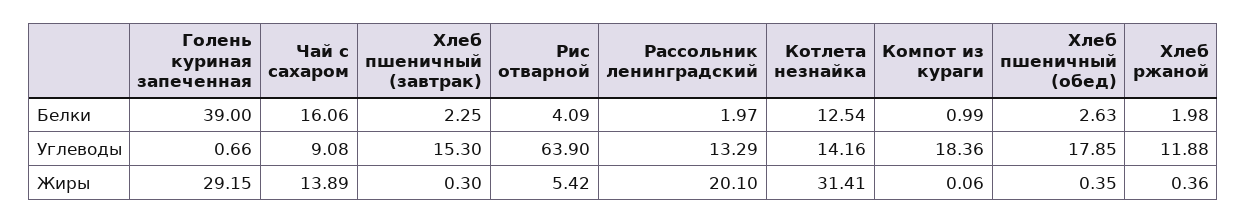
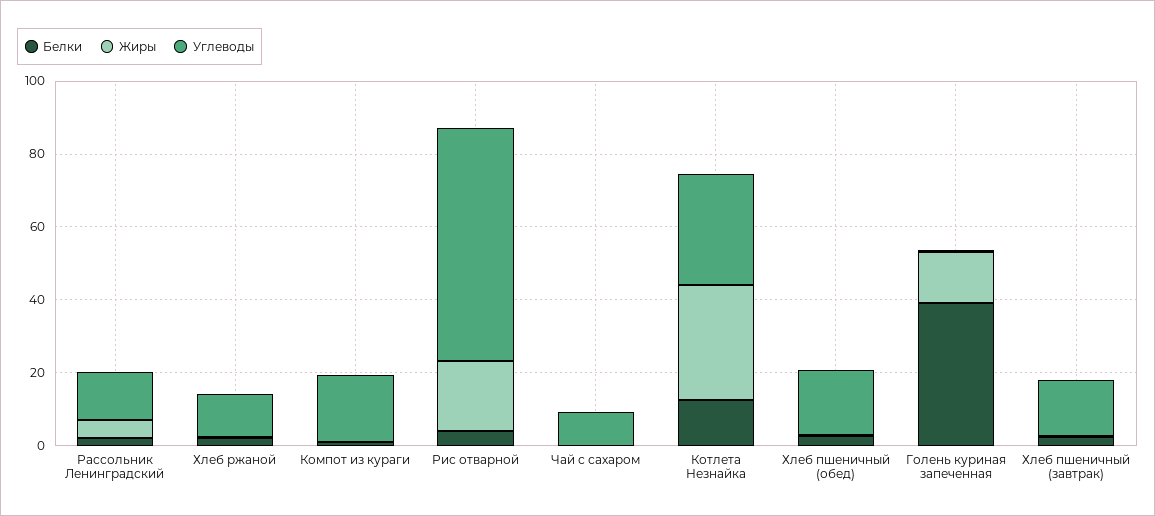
Белки, Чай с сахаром: 16.06 -> 0
Углеводы, Котлета незнайка: 14.16 -> 30
Жиры, Голень куриная запеченная: 29.15 -> 15
Жиры, Чай с сахаром: 13.89 -> 0
Жиры, Рис отварной: 5.42 -> 20
Жиры, Рассольник ленинградский: 20.1 -> 5

